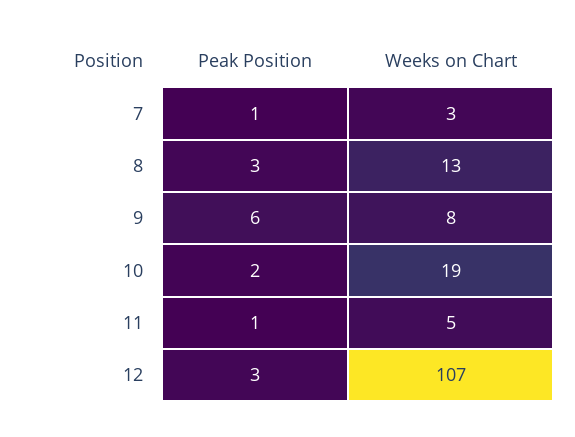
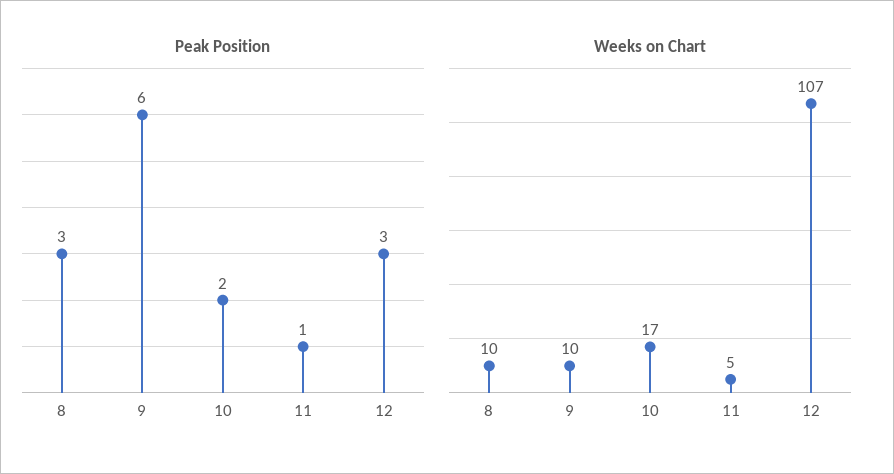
Peak Position, 7: 1 -> none
Weeks on Chart, 7: 3 -> none
Weeks on Chart, 8: 13 -> 10
Weeks on Chart, 9: 8 -> 10
Weeks on Chart, 10: 19 -> 17

